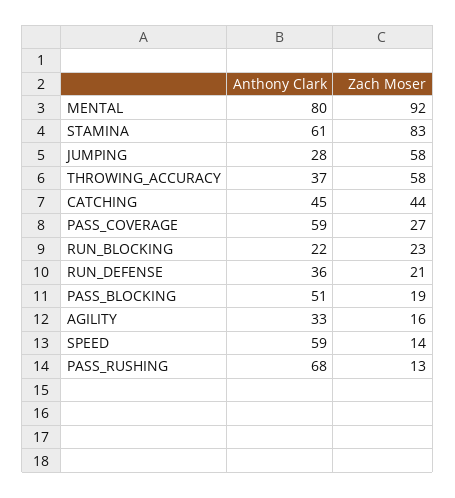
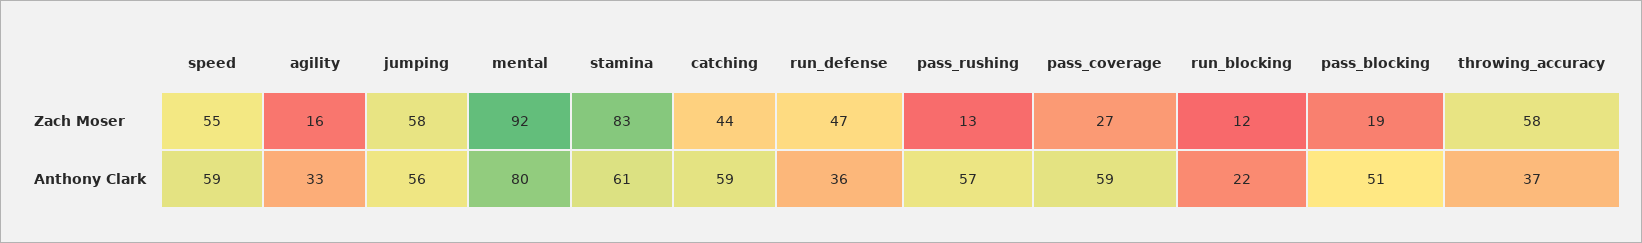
Anthony Clark, JUMPING: 28 -> 56
Anthony Clark, CATCHING: 45 -> 59
Zach Moser, RUN_BLOCKING: 23 -> 12
Zach Moser, RUN_DEFENSE: 21 -> 47
Zach Moser, SPEED: 14 -> 55
Anthony Clark, PASS_RUSHING: 68 -> 57

